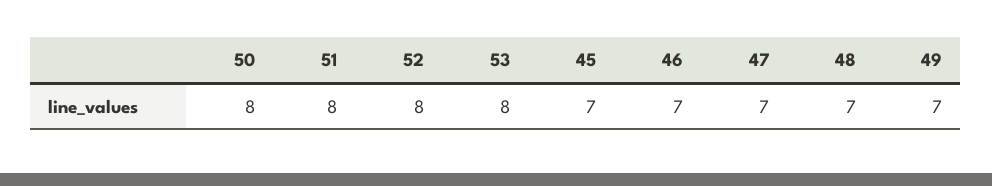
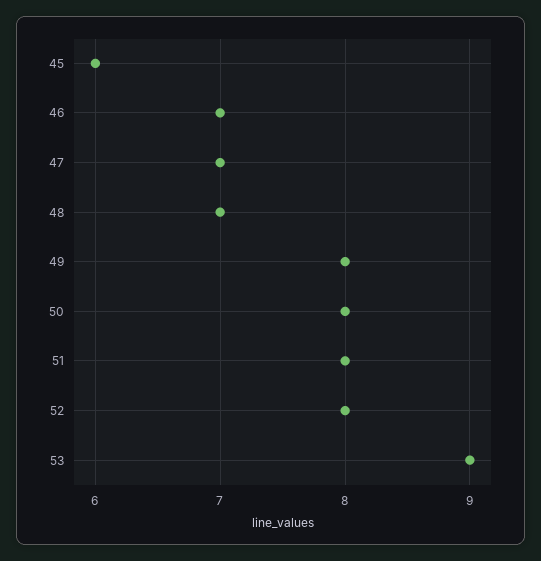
53: 8 -> 9
45: 7 -> 6
49: 7 -> 8

